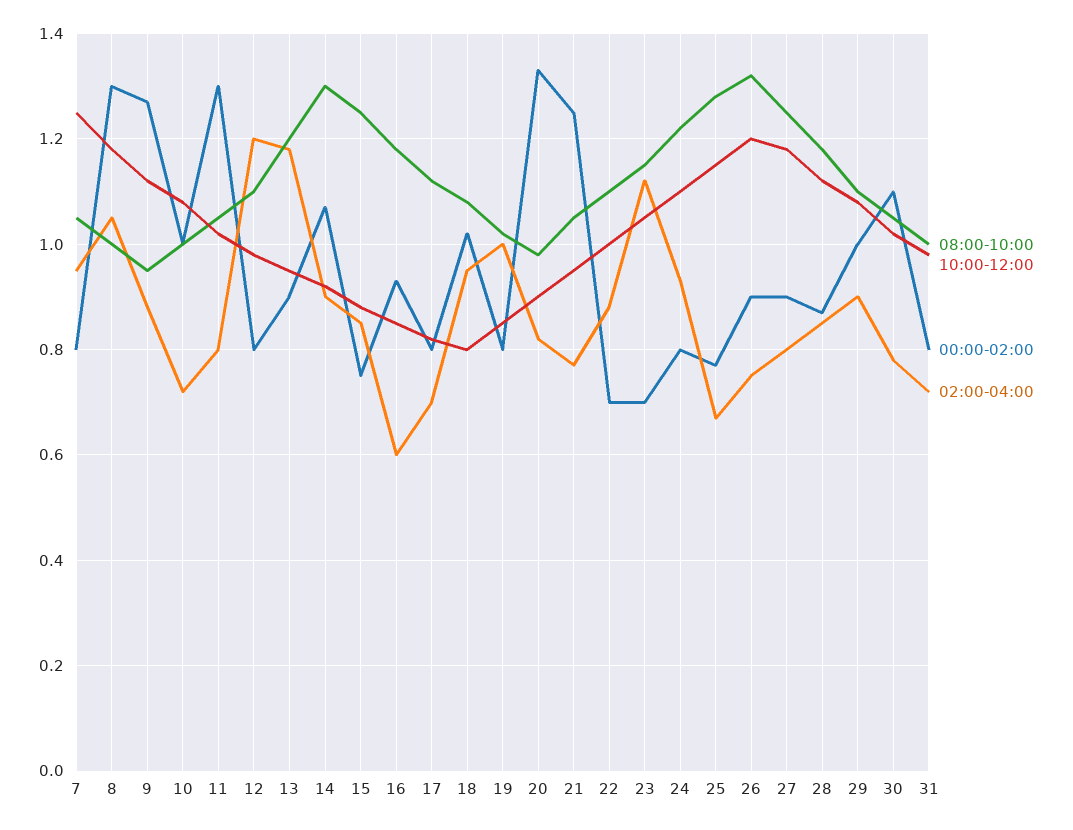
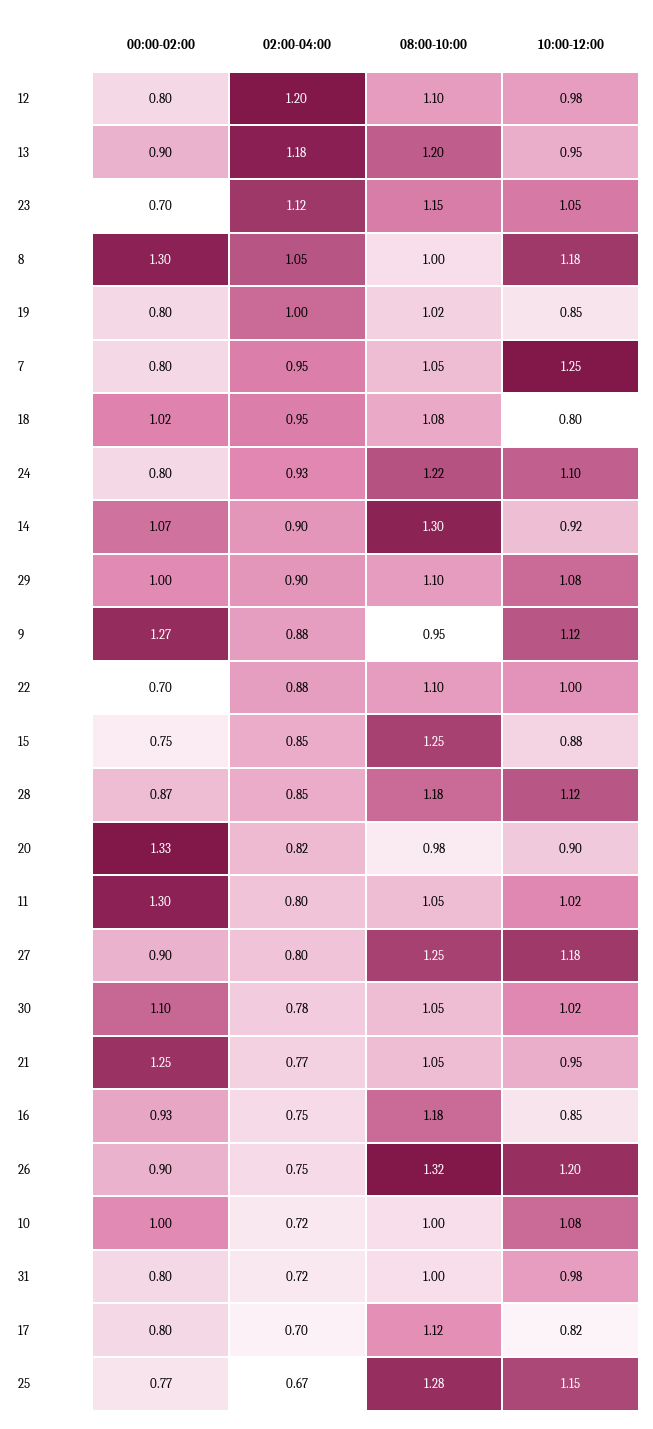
02:00-04:00, 16: 0.6 -> 0.75

